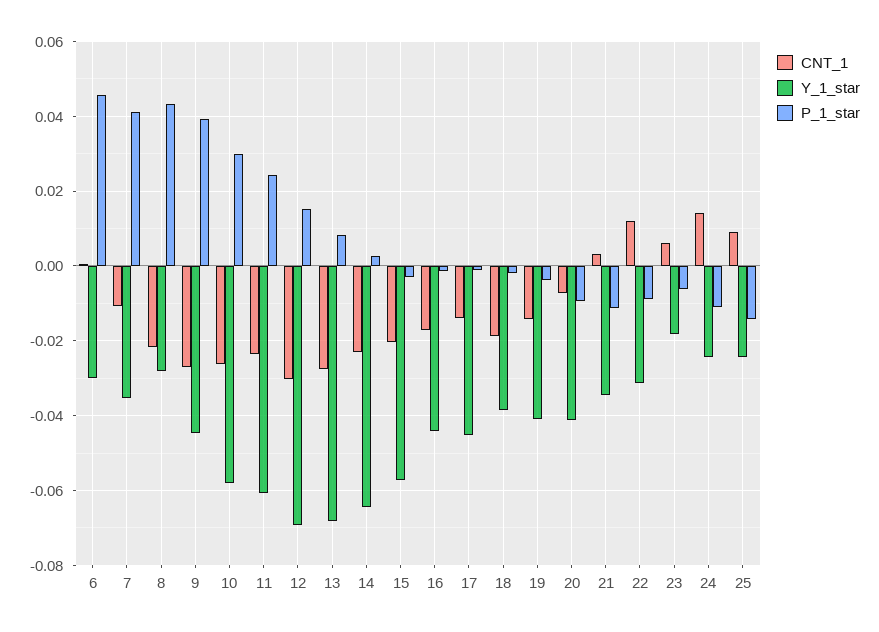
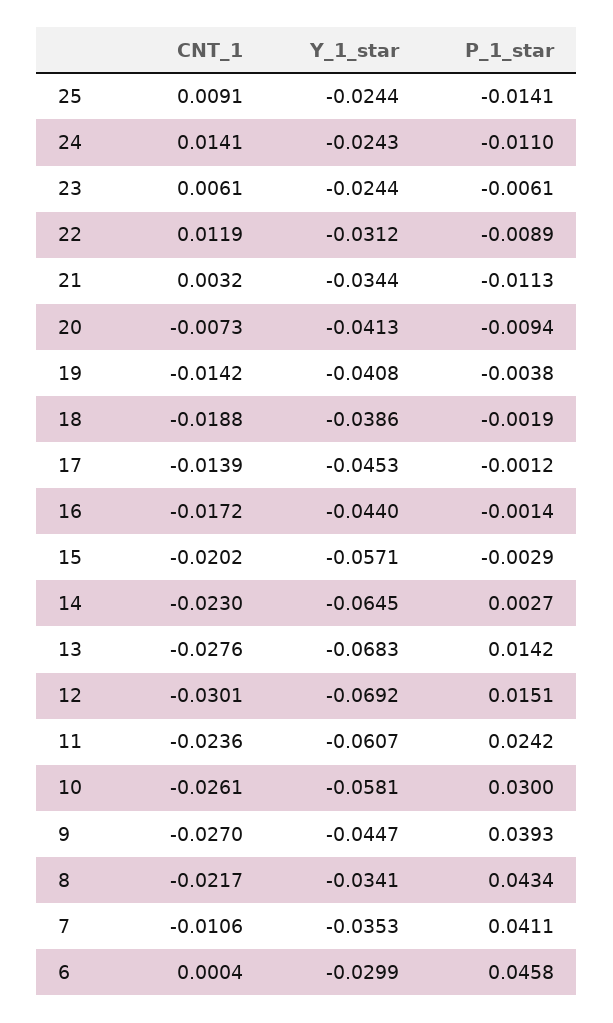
Y_1_star, 8: -0.028 -> -0.0341
P_1_star, 13: 0.008 -> 0.0142
Y_1_star, 23: -0.018 -> -0.0244

